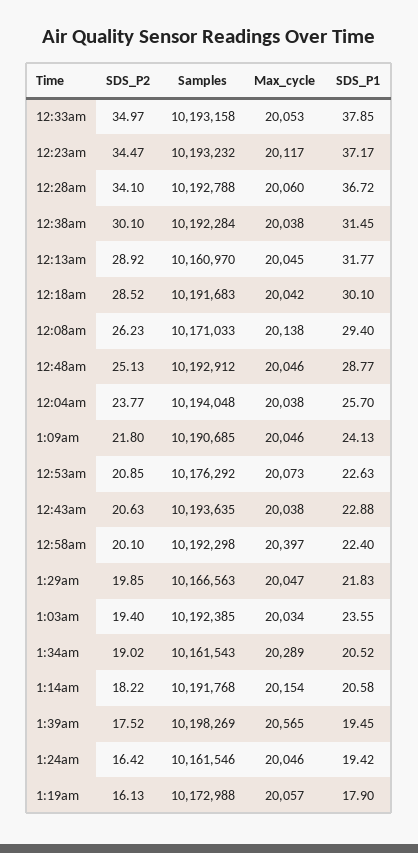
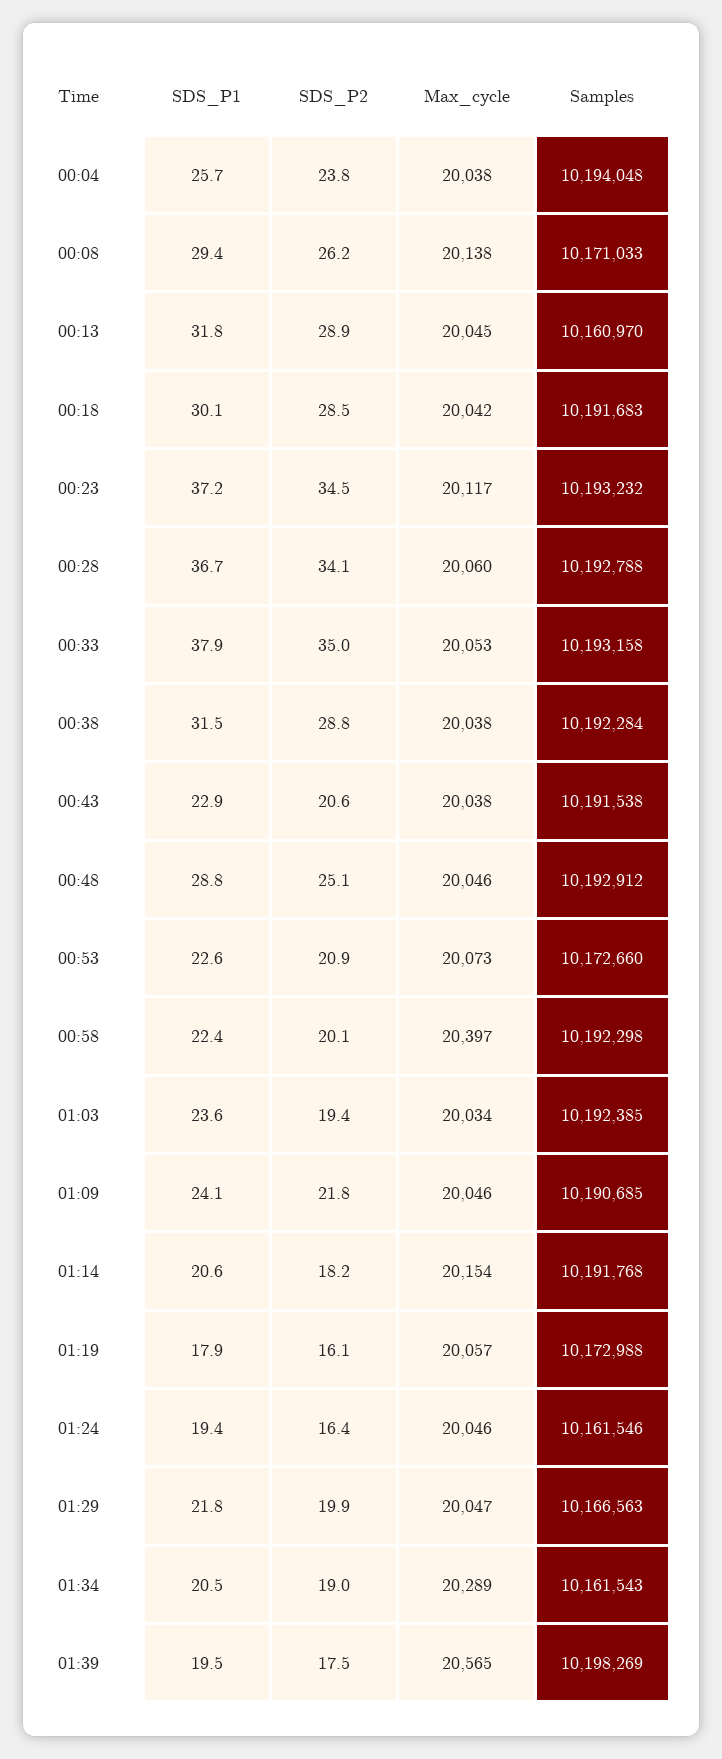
SDS_P2, 12:38am: 30.1 -> 28.8
Samples, 12:53am: 10176292 -> 10172660
Samples, 12:43am: 10193635 -> 10191538

